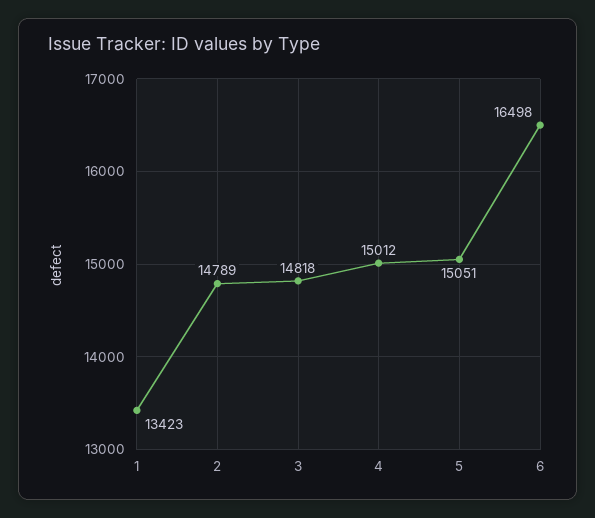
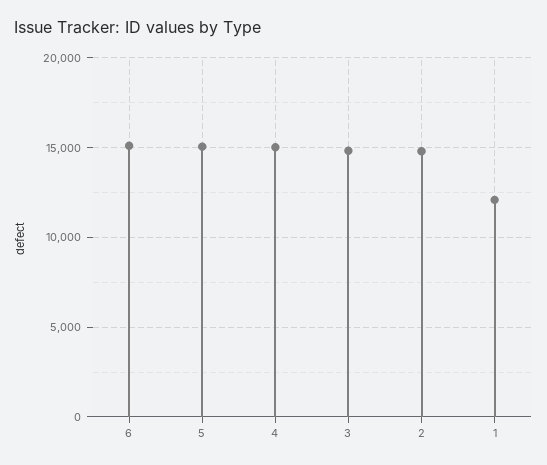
1: 13423 -> 12000
6: 16498 -> 15000

